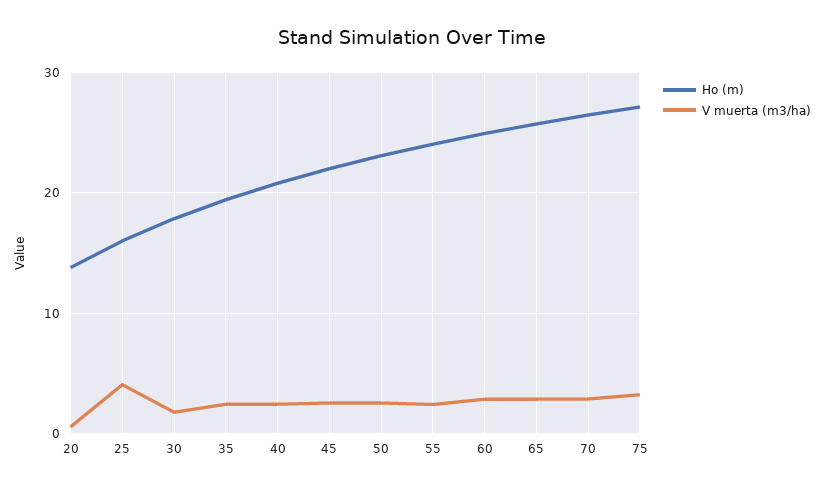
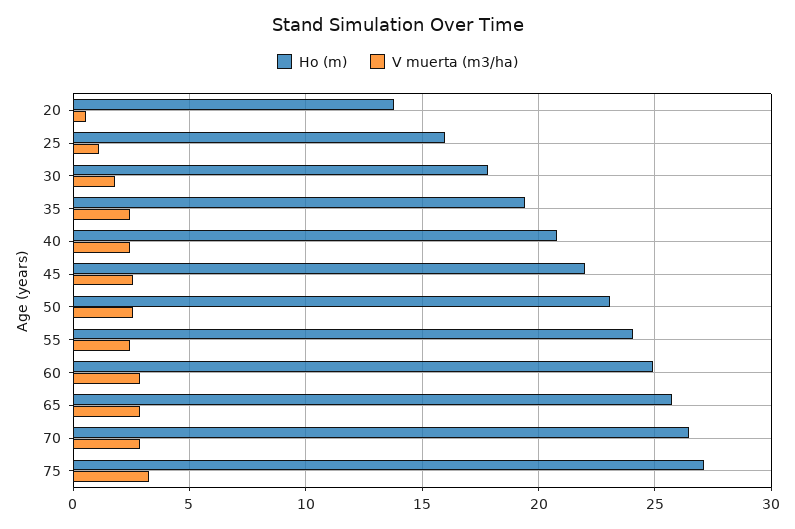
V muerta (m3/ha), 25: 4 -> 1

